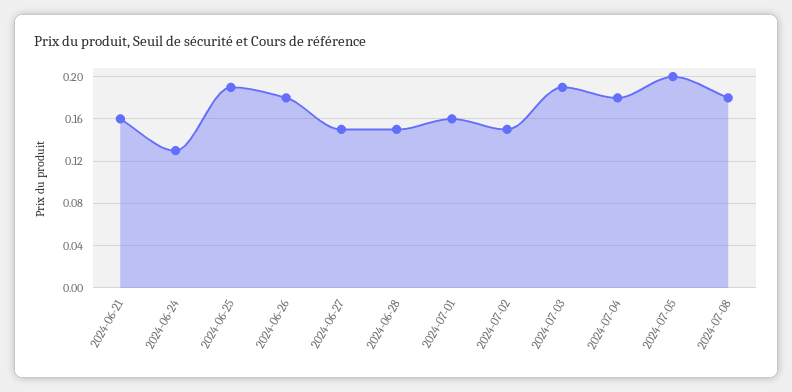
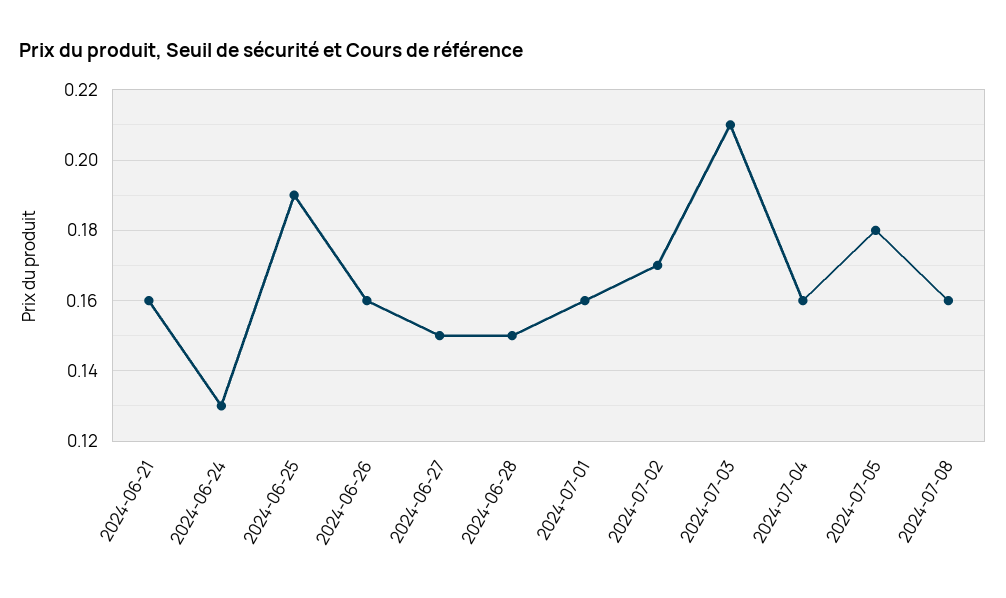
2024-06-26: 0.18 -> 0.16
2024-07-02: 0.15 -> 0.17
2024-07-03: 0.19 -> 0.21
2024-07-04: 0.18 -> 0.16
2024-07-05: 0.2 -> 0.18
2024-07-08: 0.18 -> 0.16

